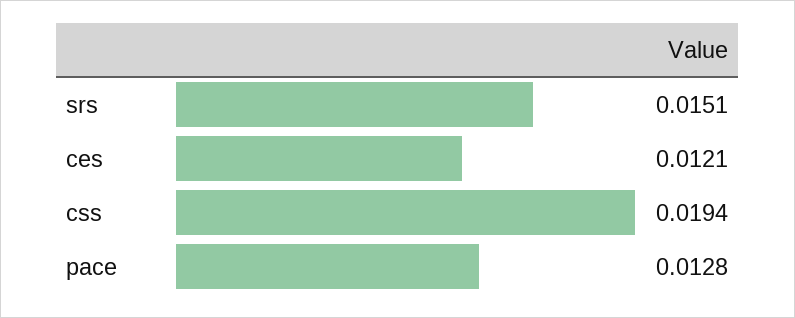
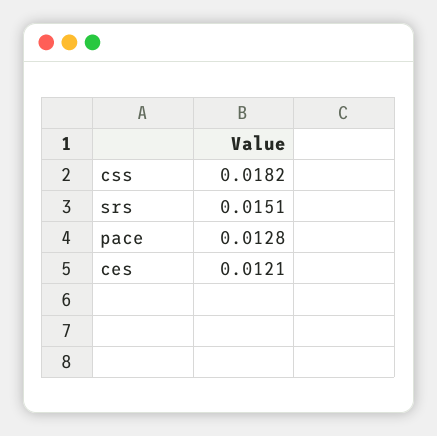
css: 0.0194 -> 0.0182

